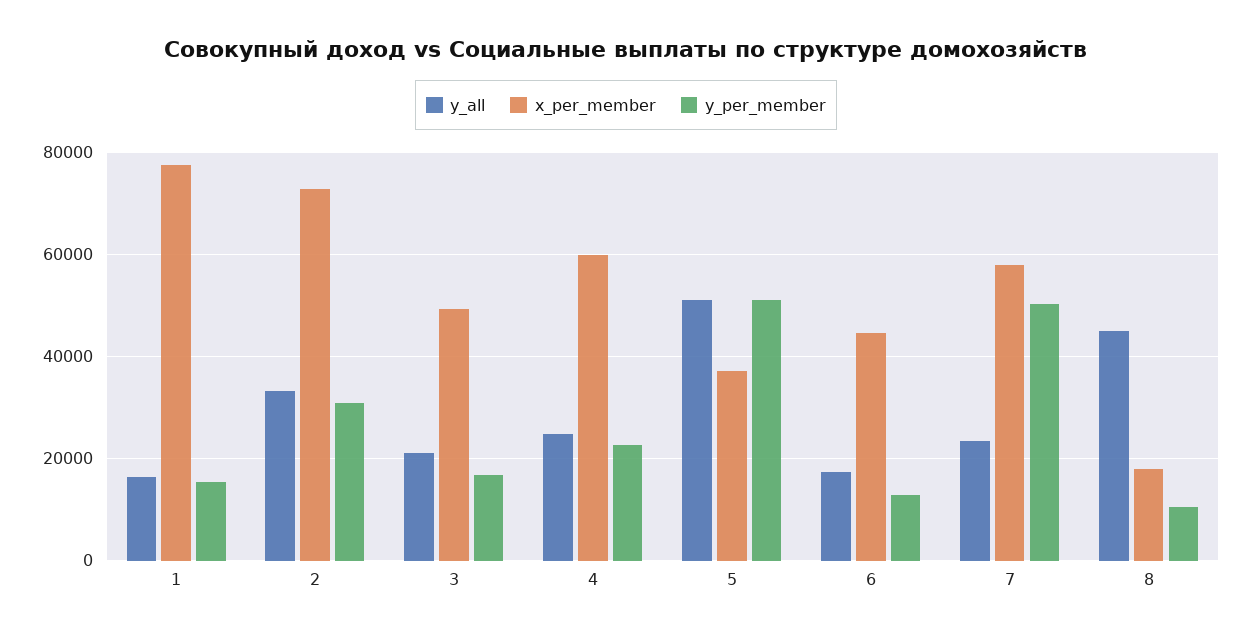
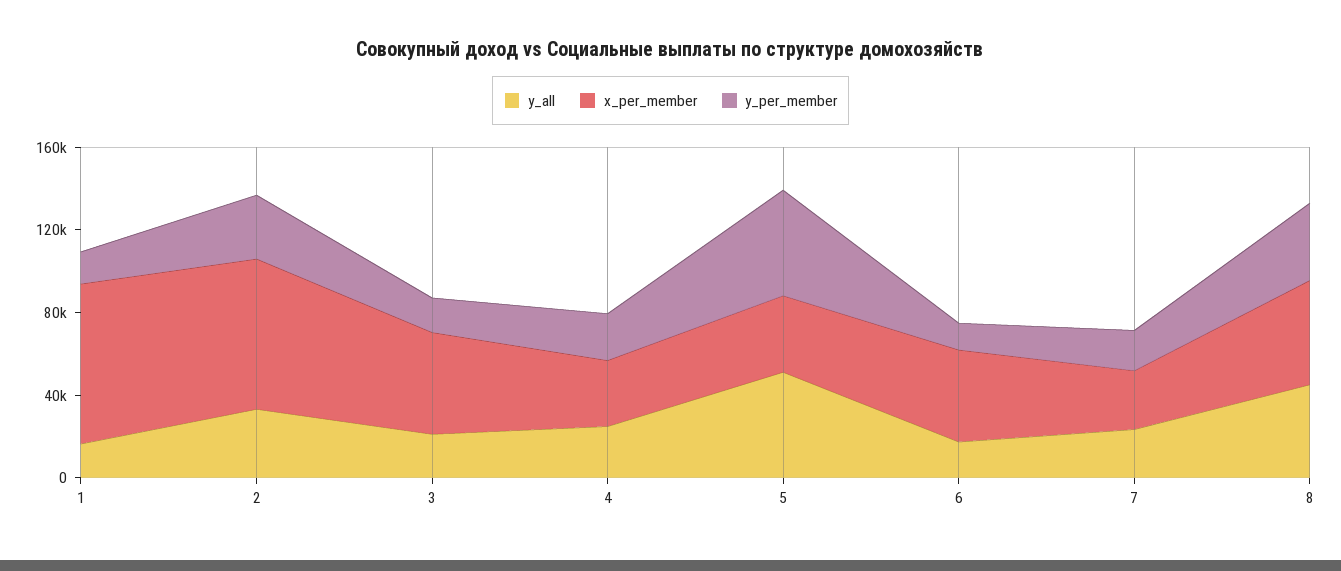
x_per_member, 4: 60000 -> 30000
x_per_member, 7: 58000 -> 30000
y_per_member, 7: 50000 -> 20000
x_per_member, 8: 18000 -> 50000
y_per_member, 8: 10000 -> 40000

